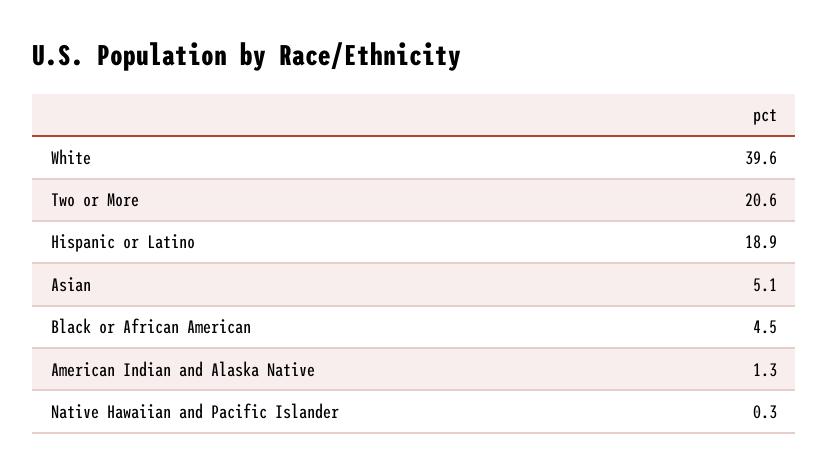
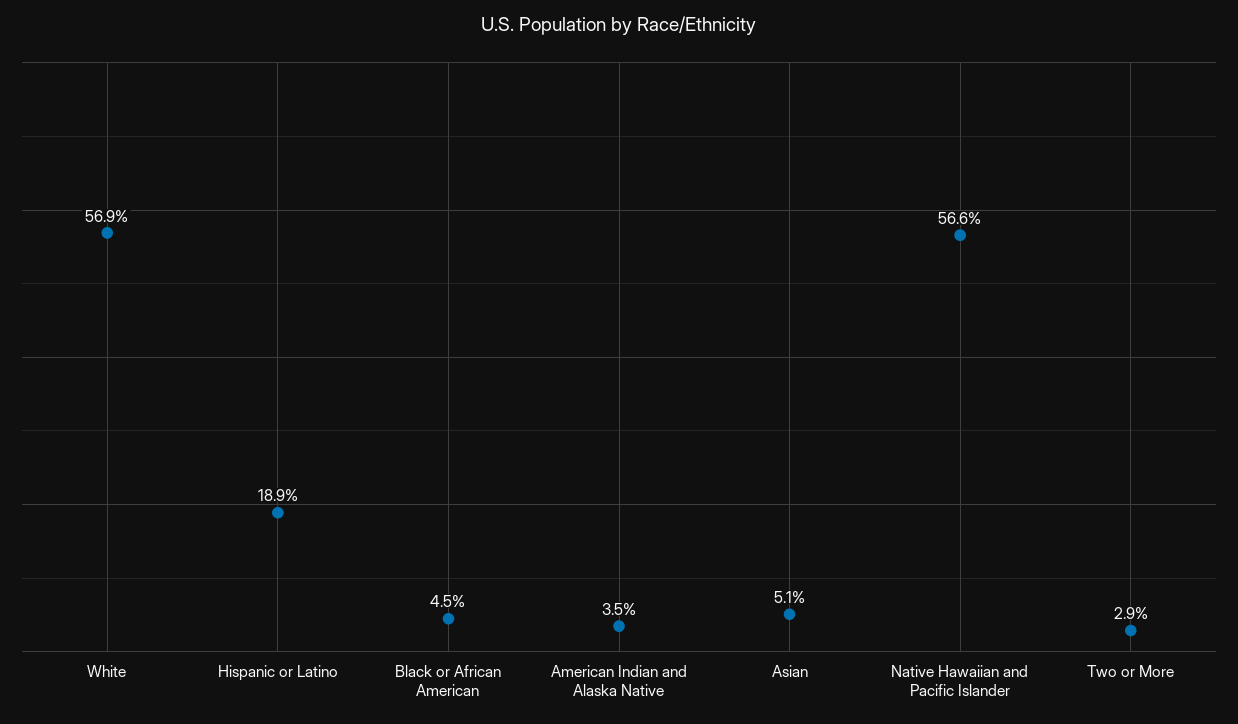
White: 39.6 -> 56.9
Two or More: 20.6 -> 2.9
American Indian and Alaska Native: 1.3 -> 3.5
Native Hawaiian and Pacific Islander: 0.3 -> 56.6

